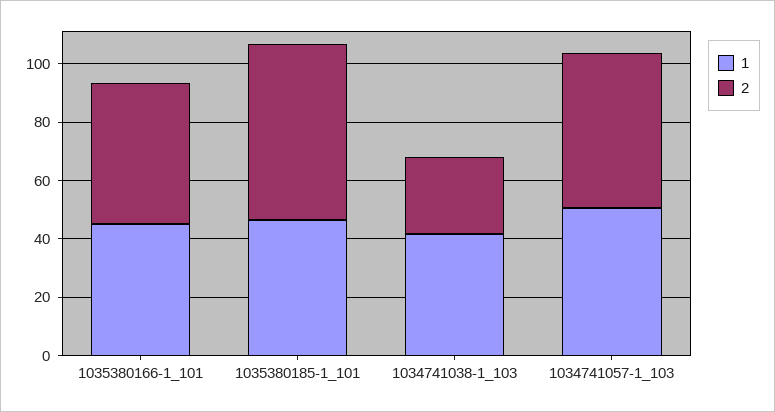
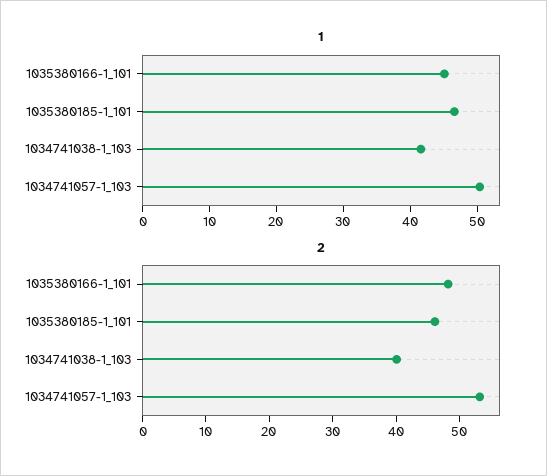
2, 1035380185-1_101: 60 -> 46
2, 1034741038-1_103: 25 -> 40

